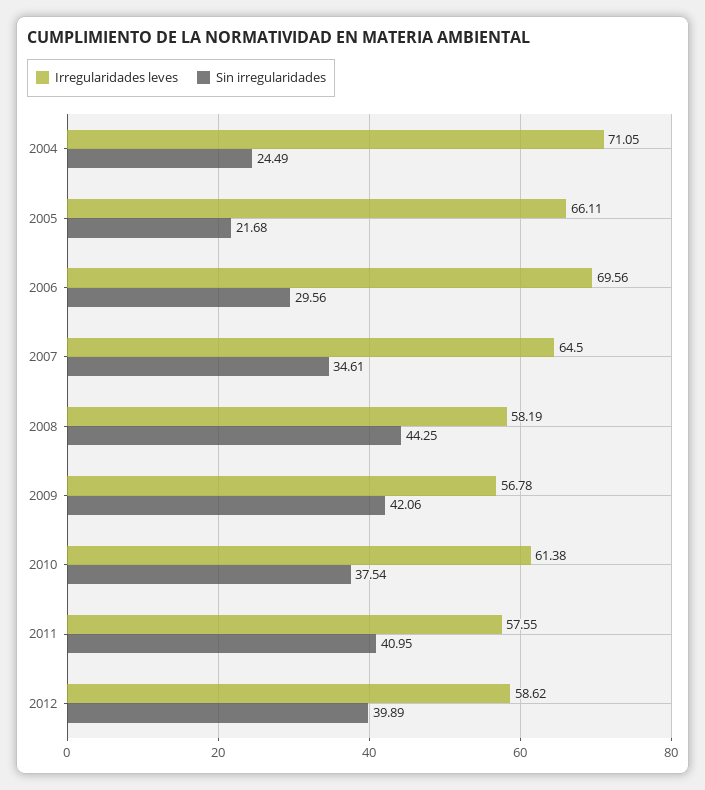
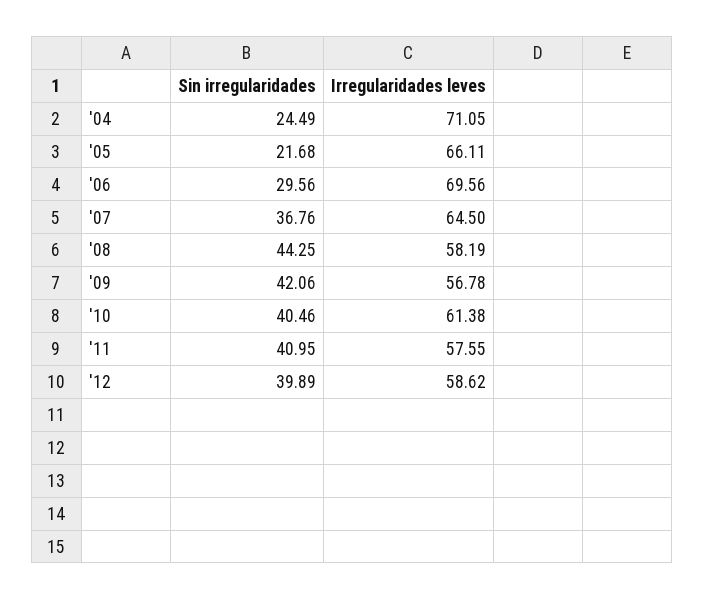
Sin irregularidades, 2007: 34.61 -> 36.76
Sin irregularidades, 2010: 37.54 -> 40.46

